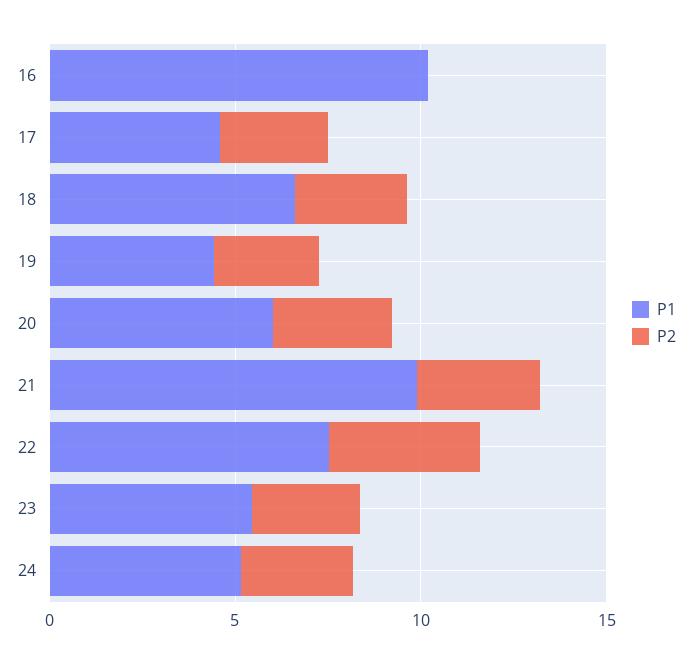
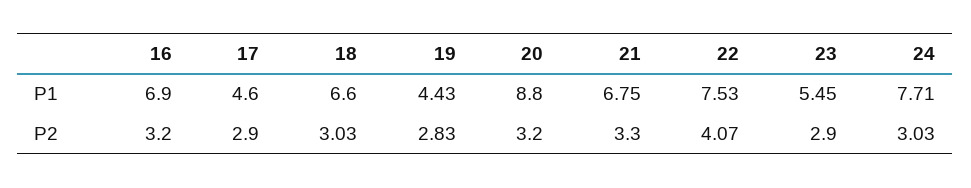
P1, 16: 10 -> 6.9
P2, 16: 0 -> 3.2
P1, 20: 6 -> 8.8
P1, 21: 10 -> 6.75
P1, 24: 5 -> 7.71

